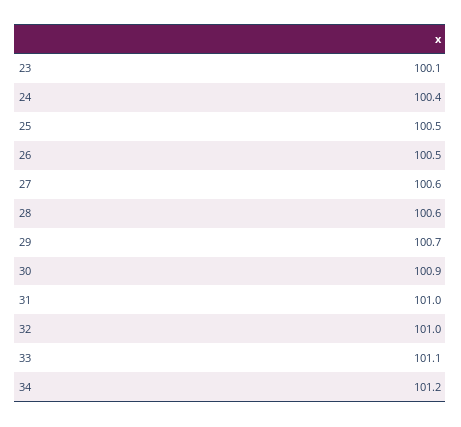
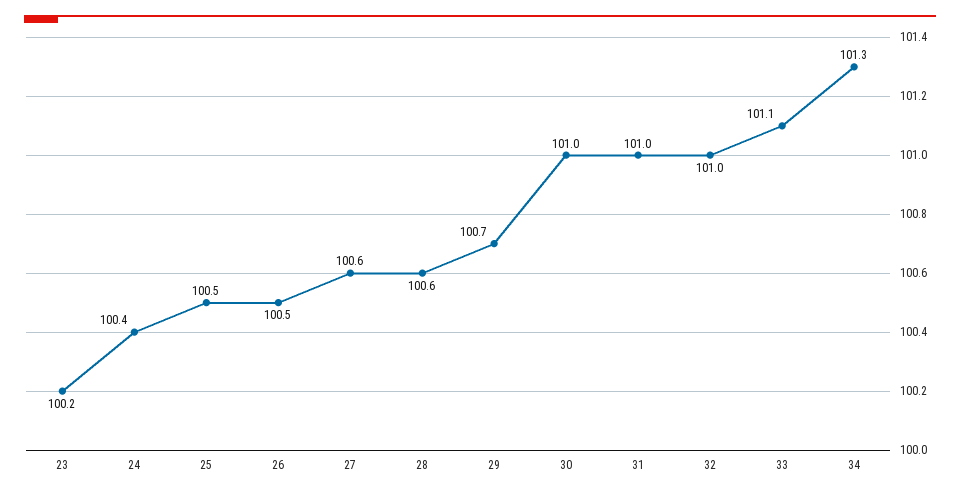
23: 100.1 -> 100.2
30: 100.9 -> 101
34: 101.2 -> 101.3

